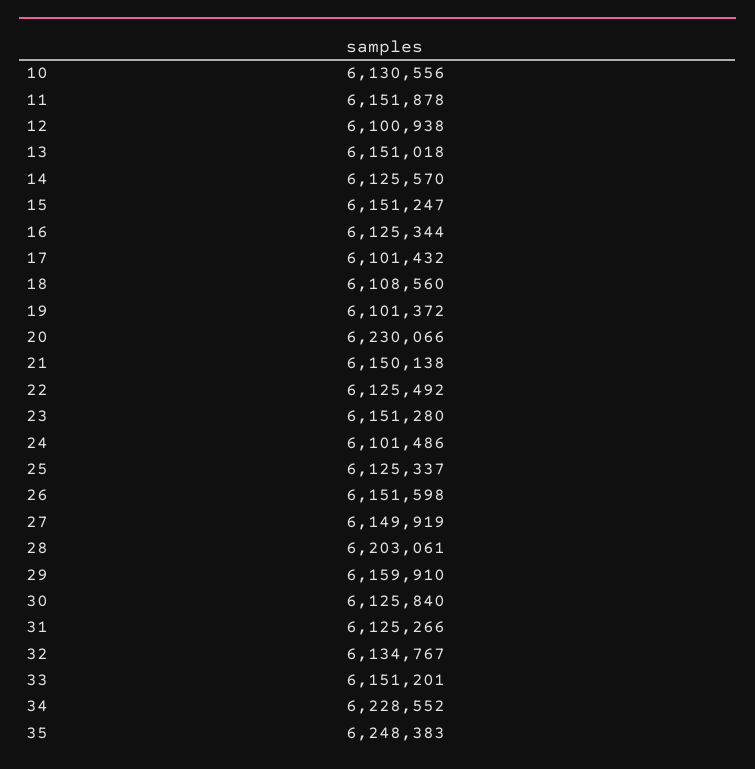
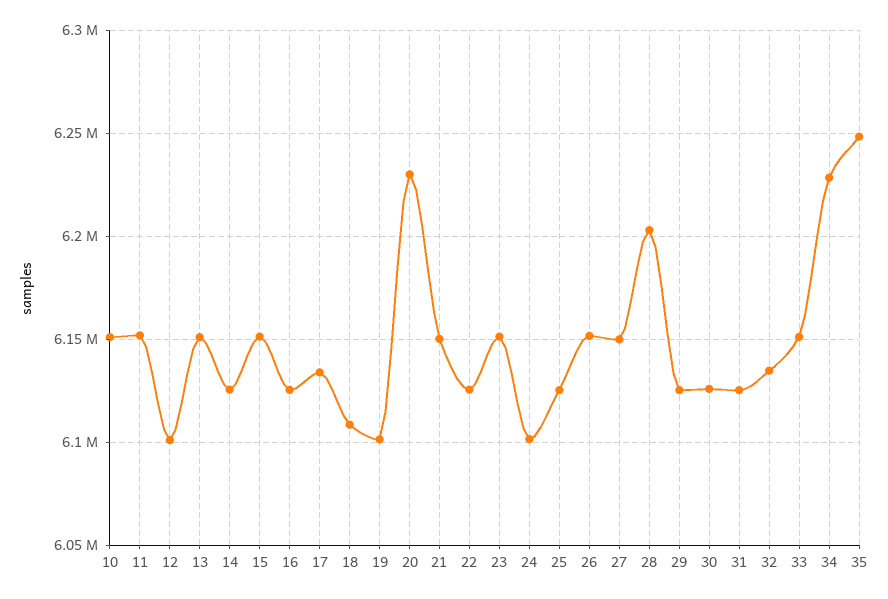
10: 6130556 -> 6150000
17: 6101432 -> 6135000
29: 6159910 -> 6125000

